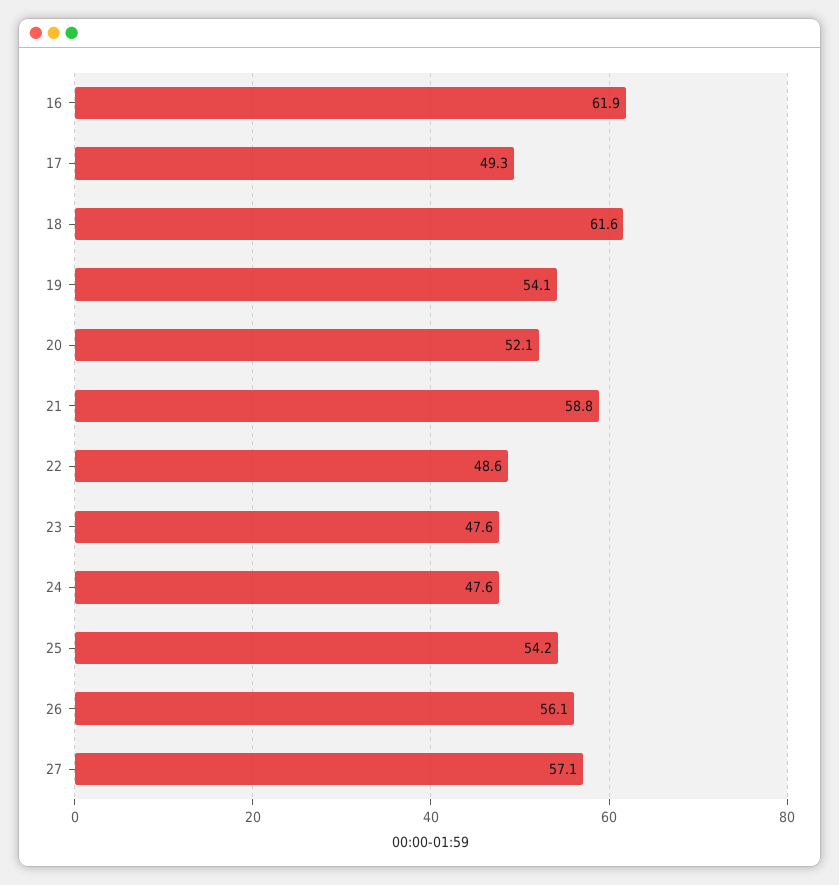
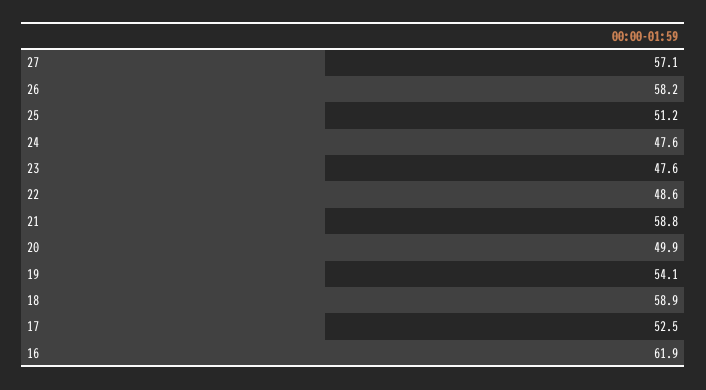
17: 49.3 -> 52.5
18: 61.6 -> 58.9
20: 52.1 -> 49.9
25: 54.2 -> 51.2
26: 56.1 -> 58.2

